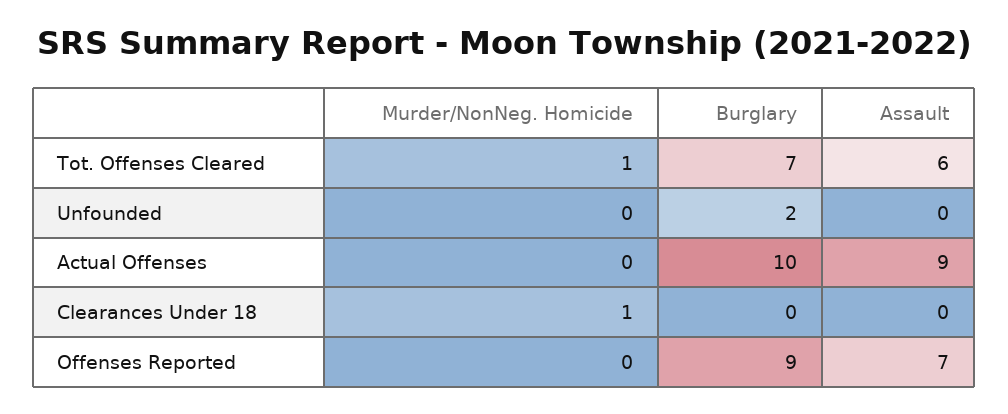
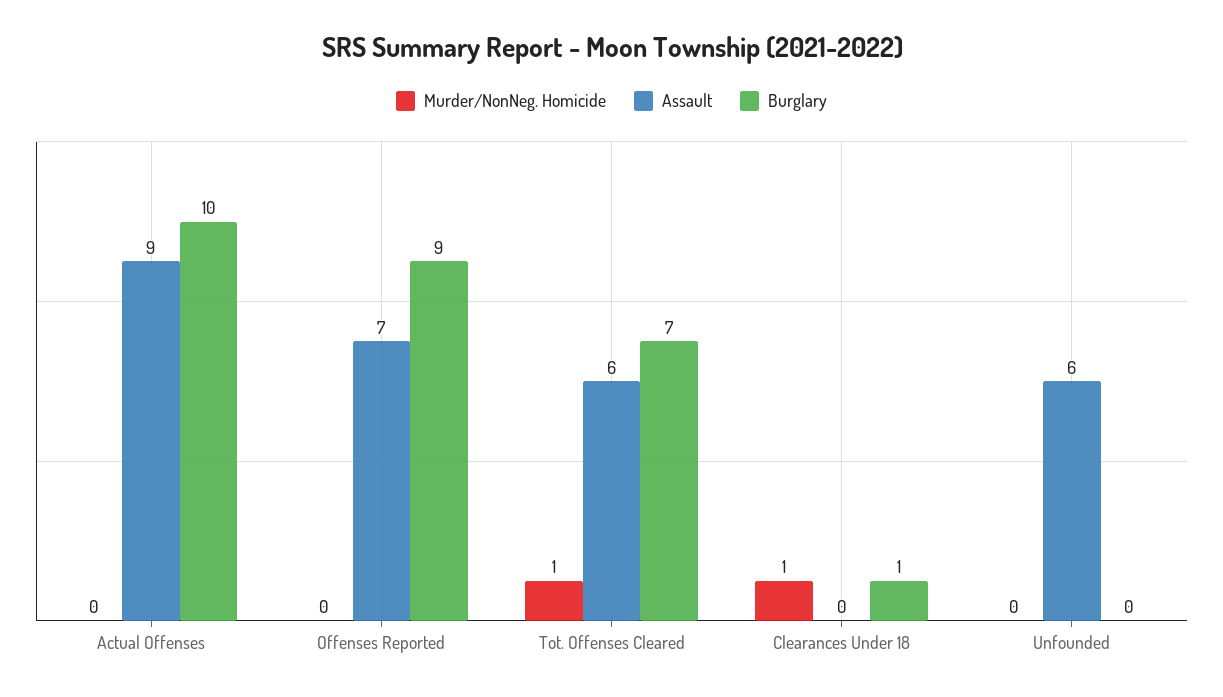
Burglary, Unfounded: 2 -> 0
Assault, Unfounded: 0 -> 6
Burglary, Clearances Under 18: 0 -> 1

